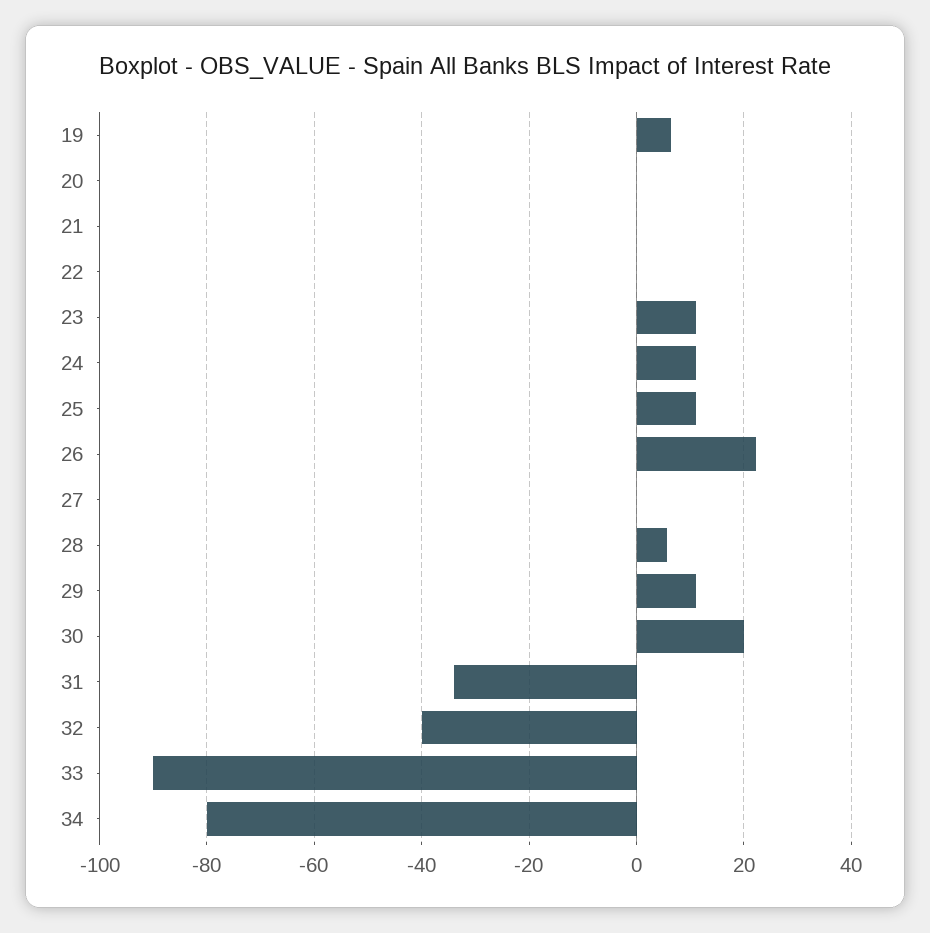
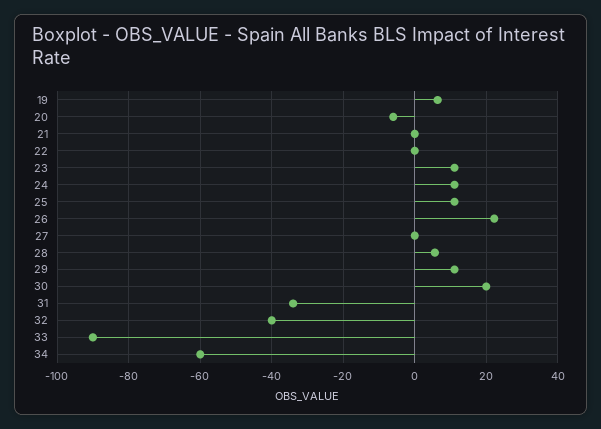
20: 0 -> -6
34: -80 -> -60

